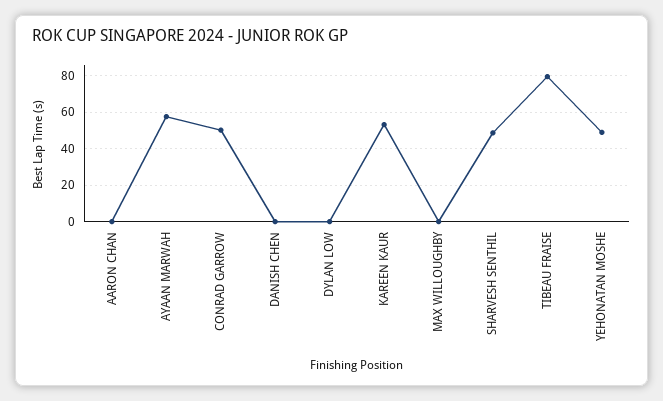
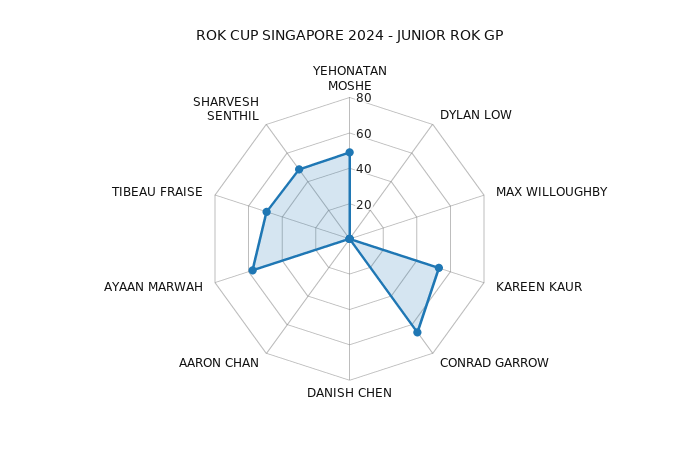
CONRAD GARROW: 50 -> 65
TIBEAU FRAISE: 80 -> 50

